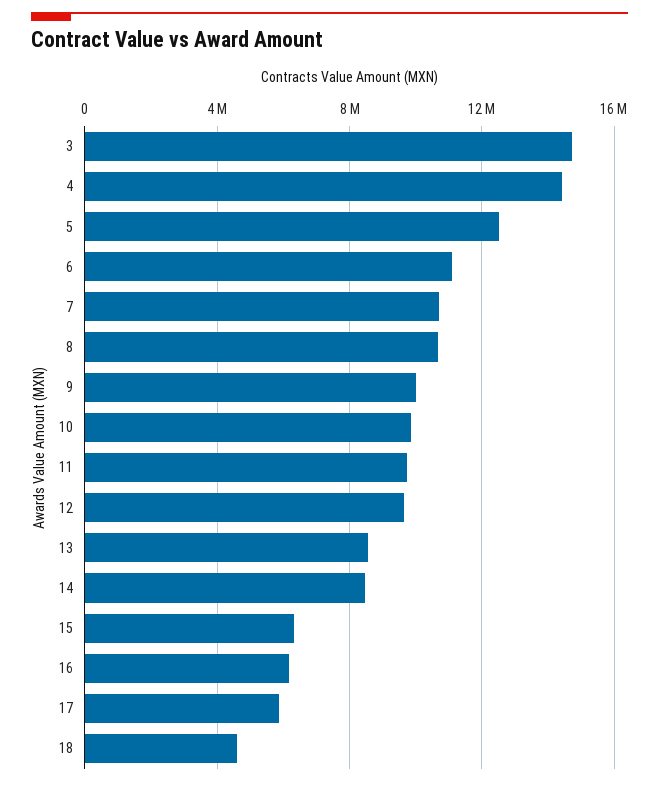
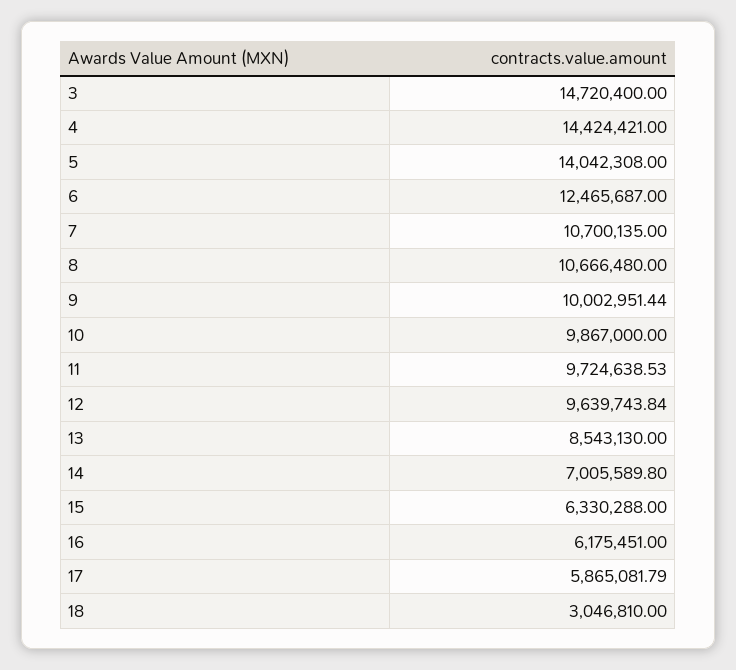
5: 12500000 -> 14042308
6: 11000000 -> 12465687
14: 8500000 -> 7005589.8
18: 4500000 -> 3046810

